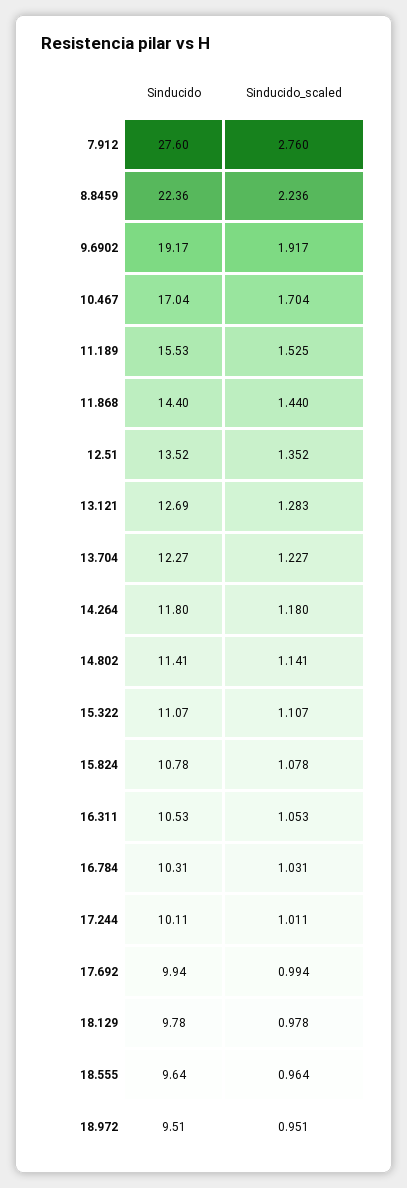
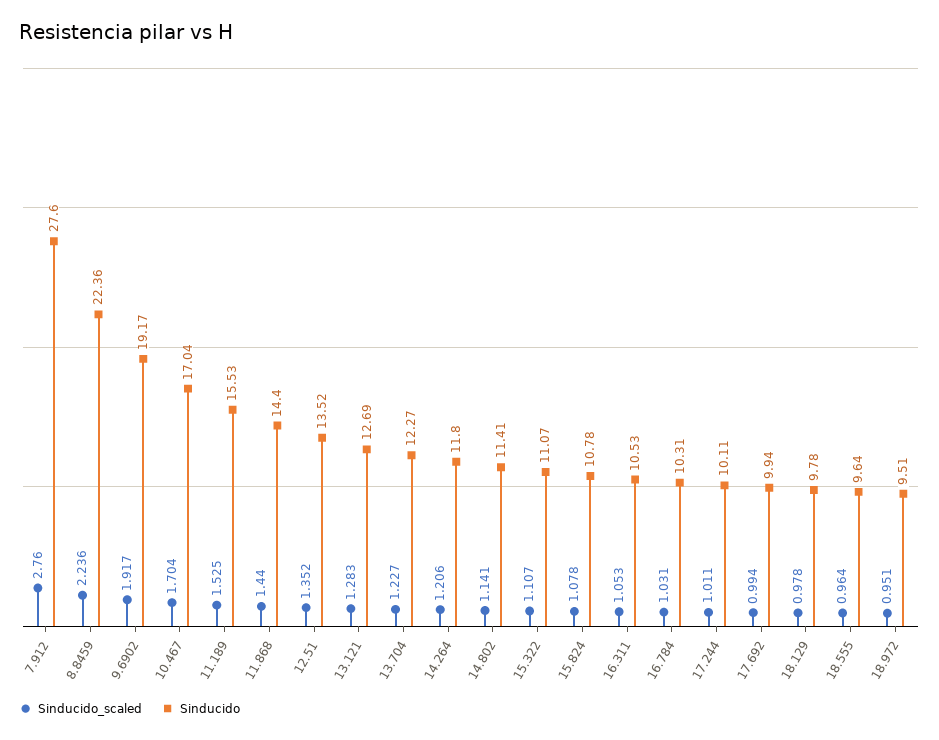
Sinducido_scaled, 14.264: 1.18 -> 1.206

